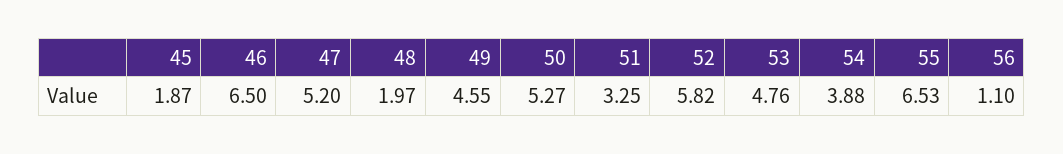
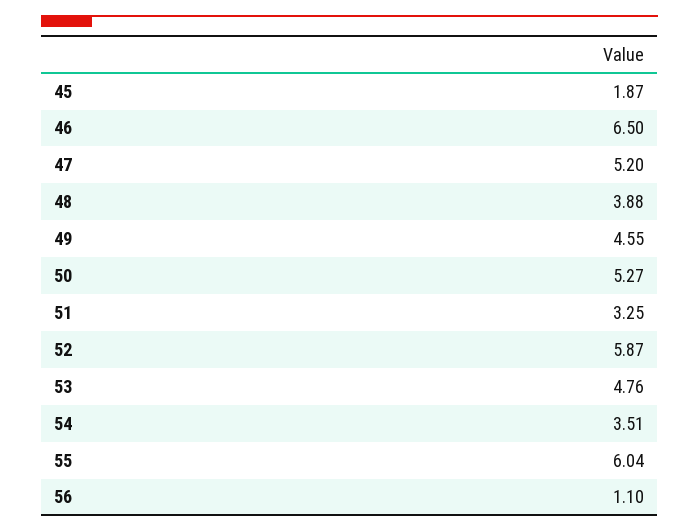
48: 1.97 -> 3.88
52: 5.82 -> 5.87
54: 3.88 -> 3.51
55: 6.53 -> 6.04

